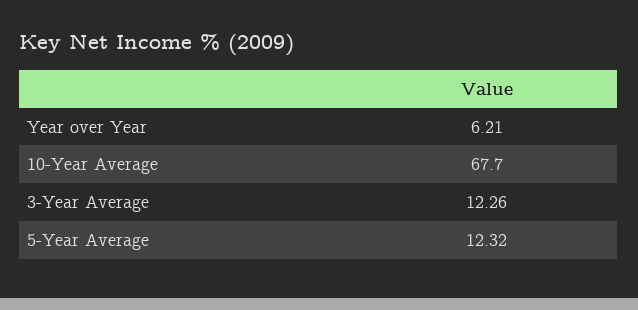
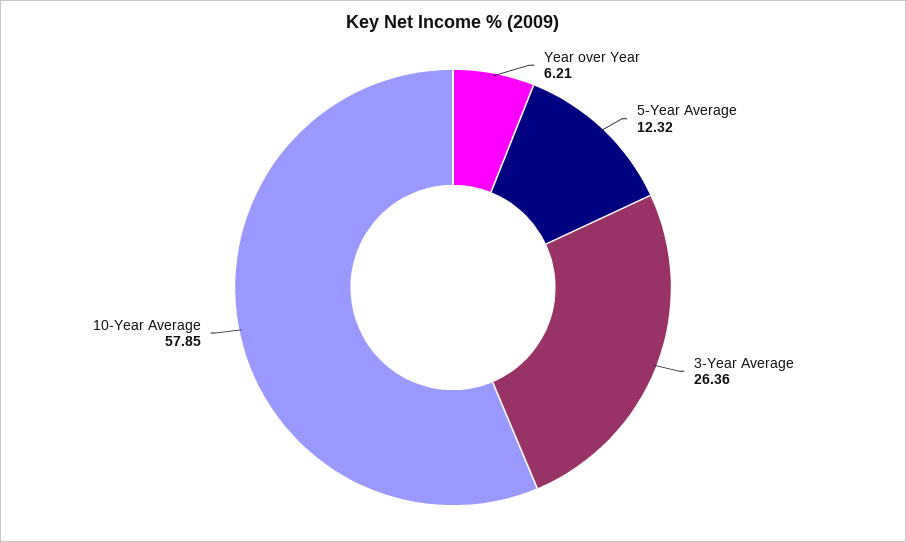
10-Year Average: 67.7 -> 57.85
3-Year Average: 12.26 -> 26.36

